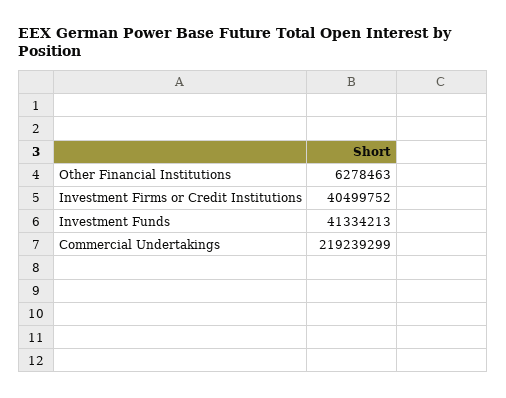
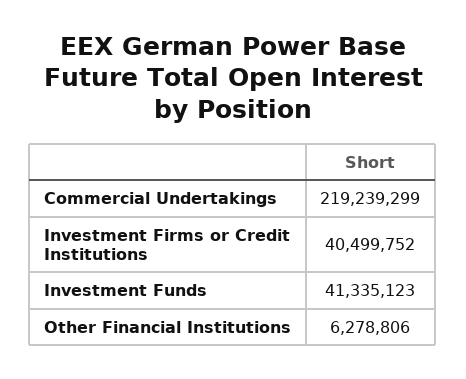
Other Financial Institutions: 6278463 -> 6278806
Investment Funds: 41334213 -> 41335123

